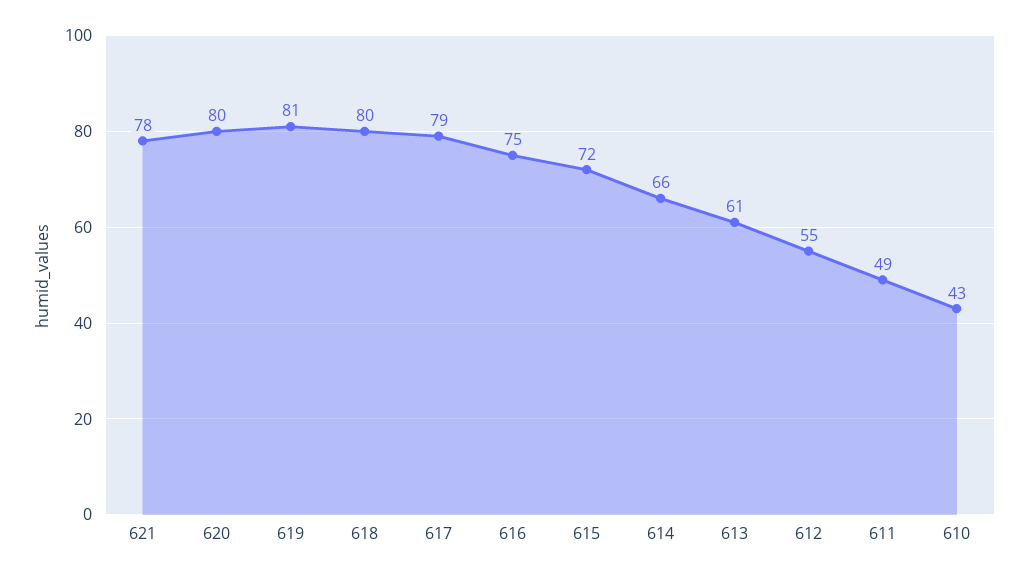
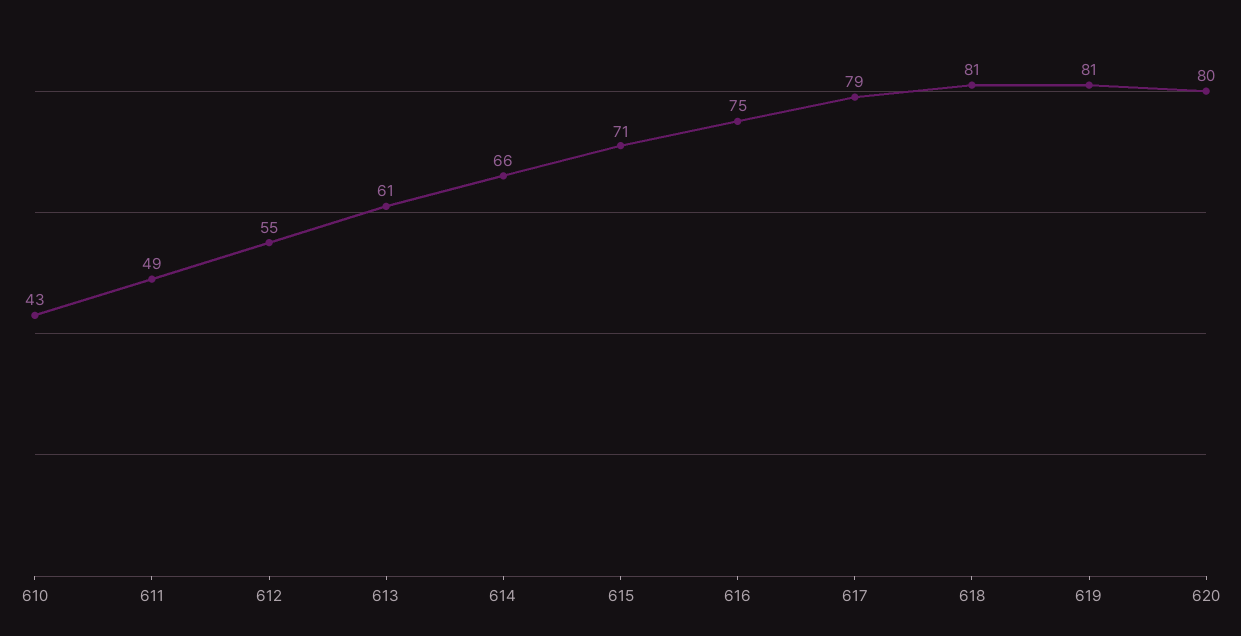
621: 78 -> none
618: 80 -> 81
615: 72 -> 71

